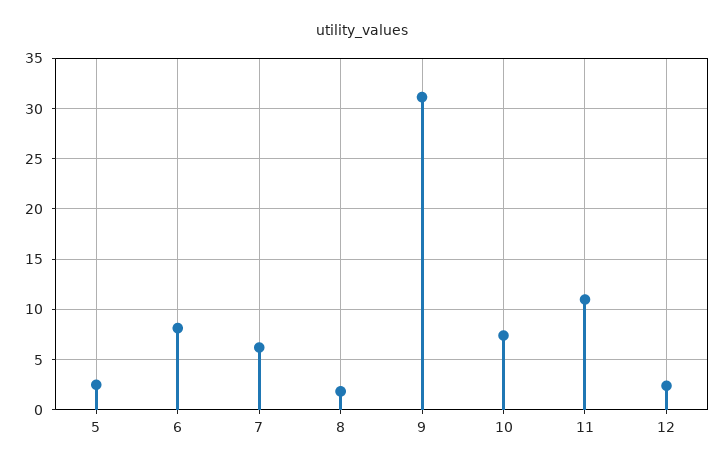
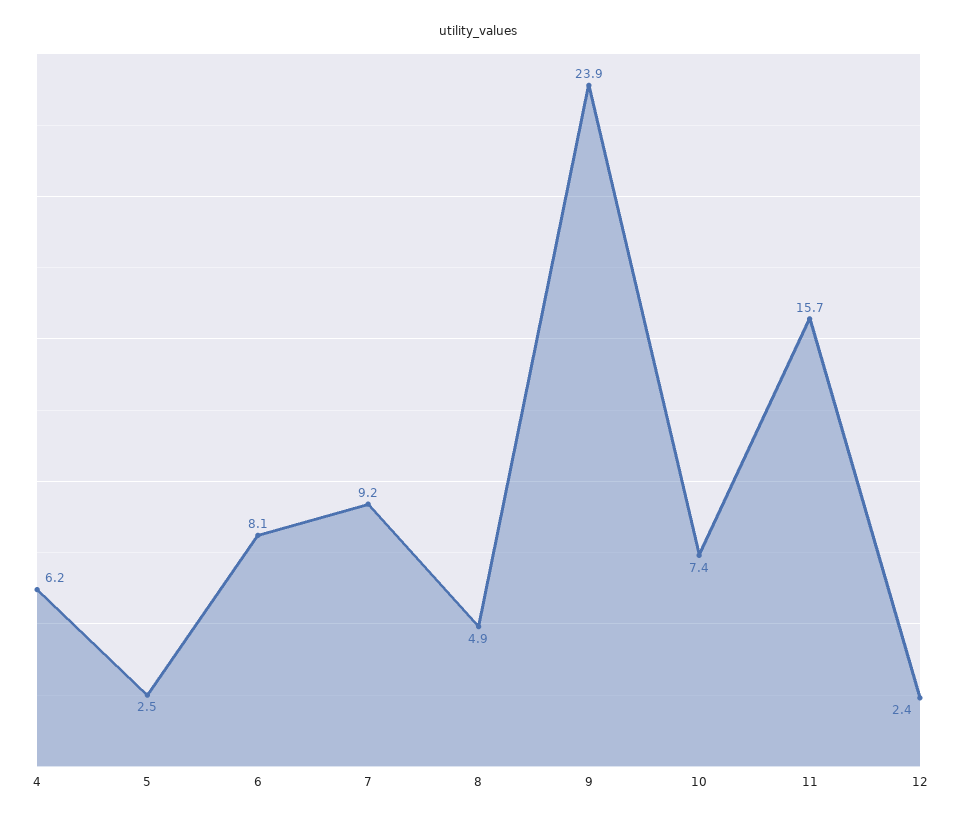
7: 6 -> 9.2
8: 2 -> 4.9
9: 31 -> 23.9
11: 11 -> 15.7
4: none -> 6.2

